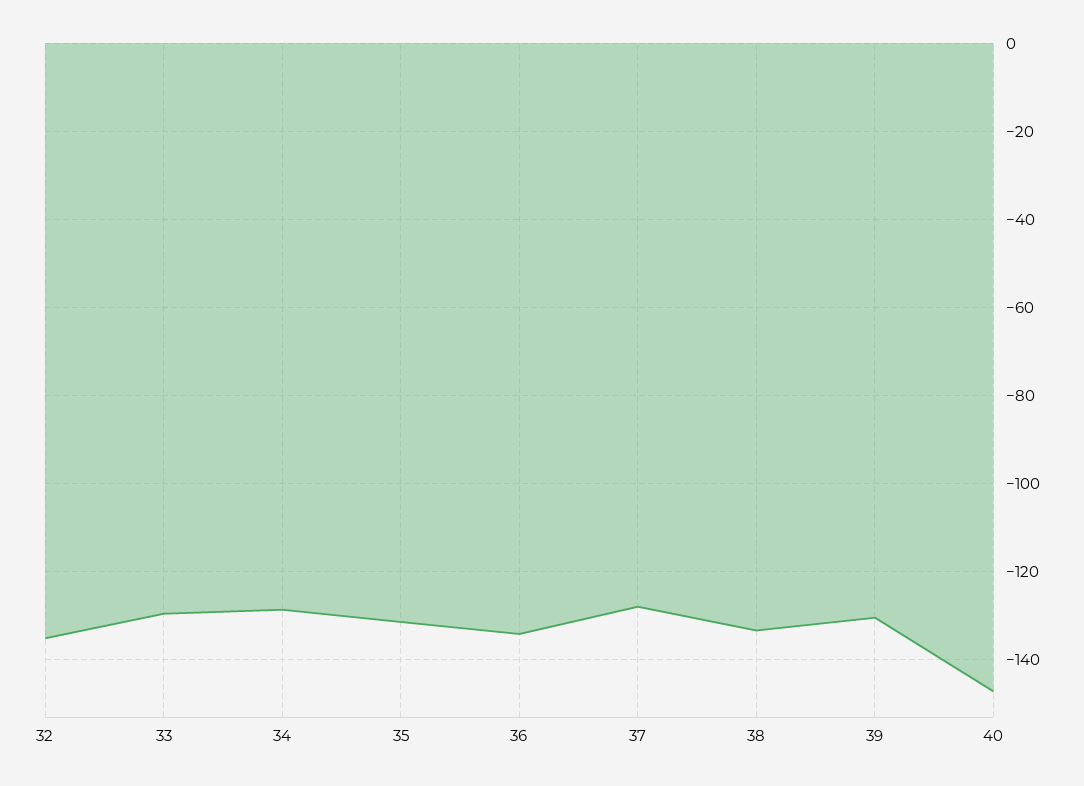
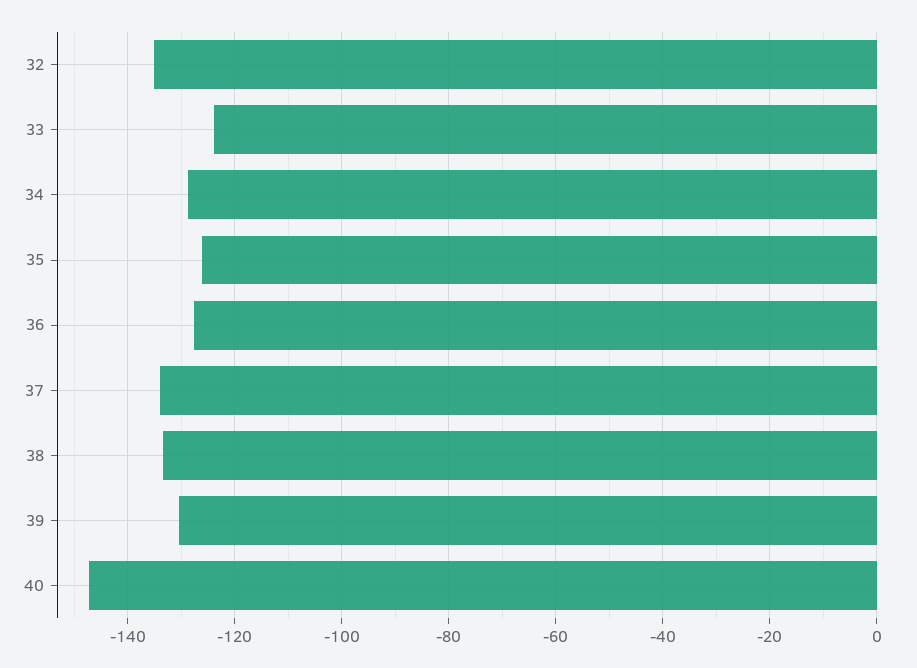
33: -130 -> -124
35: -132 -> -126
36: -134 -> -128
37: -128 -> -134

